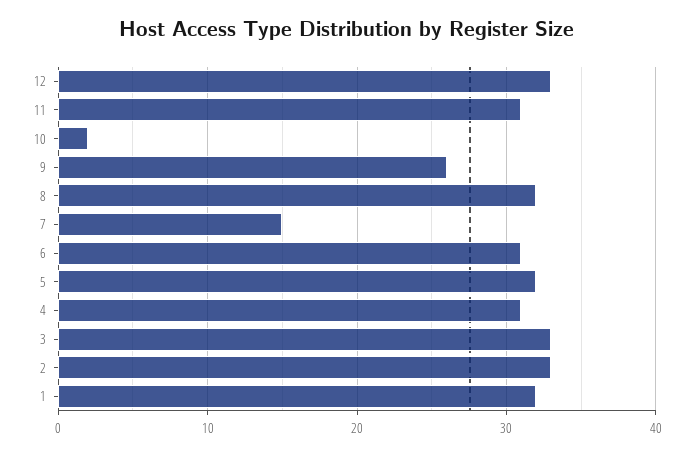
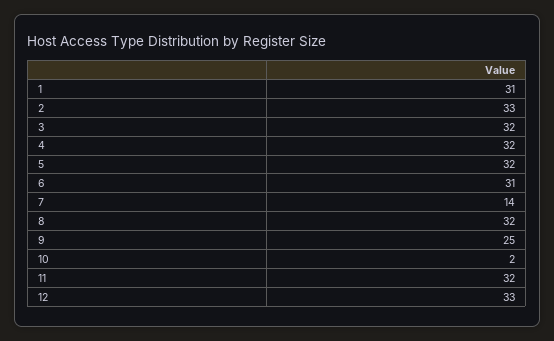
11: 31 -> 32
9: 26 -> 25
7: 15 -> 14
4: 31 -> 32
3: 33 -> 32
1: 32 -> 31

